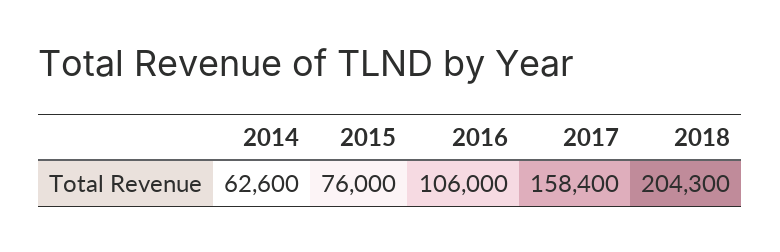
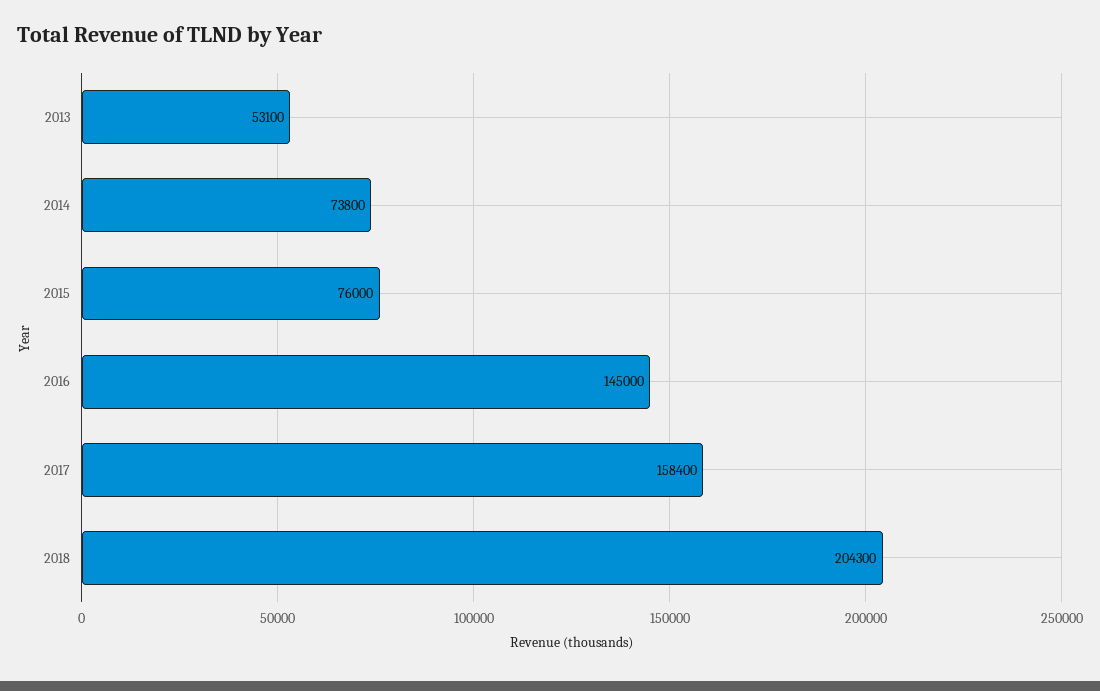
2014: 62600 -> 73800
2016: 106000 -> 145000
2013: none -> 53100

